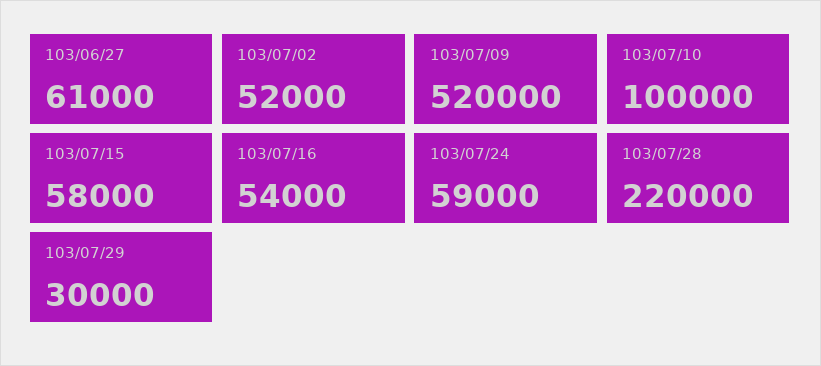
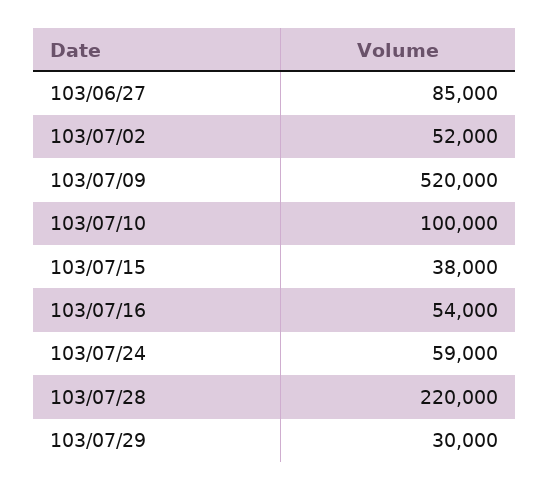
103/06/27: 61000 -> 85000
103/07/15: 58000 -> 38000

